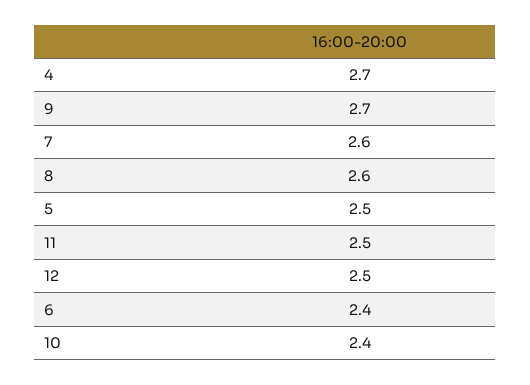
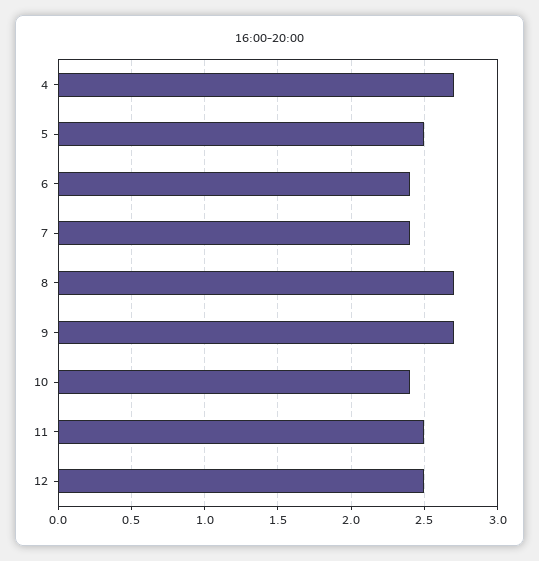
7: 2.6 -> 2.4
8: 2.6 -> 2.7

